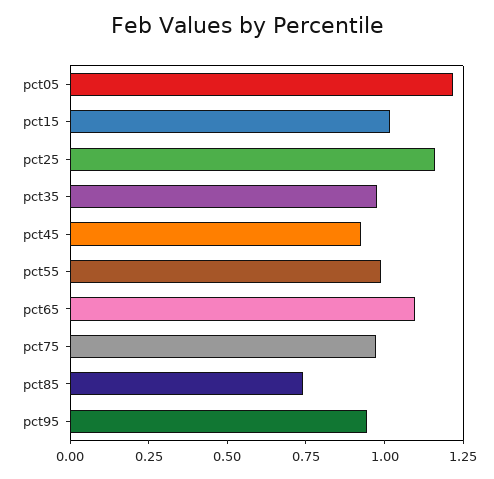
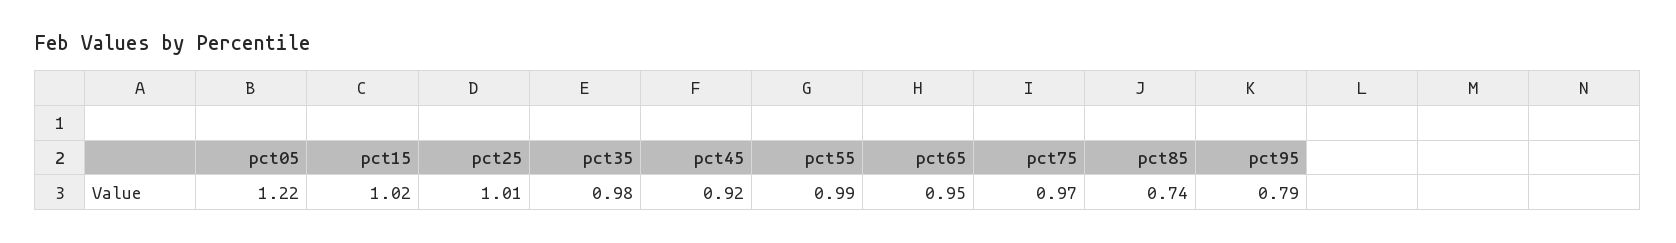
pct25: 1.15 -> 1.01
pct65: 1.1 -> 0.95
pct95: 0.95 -> 0.79

